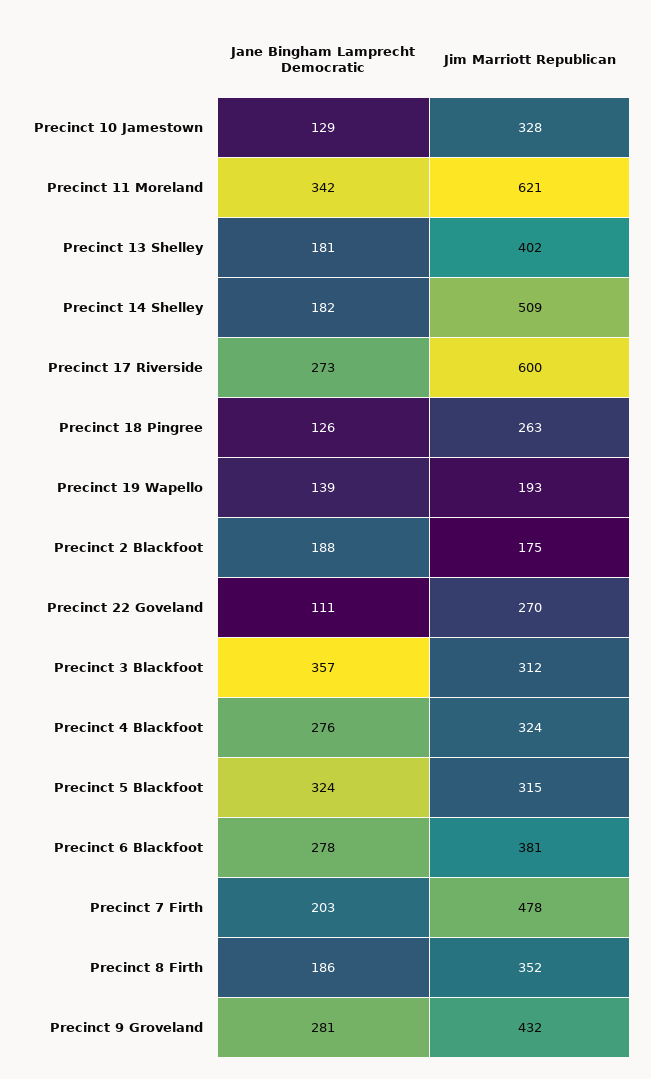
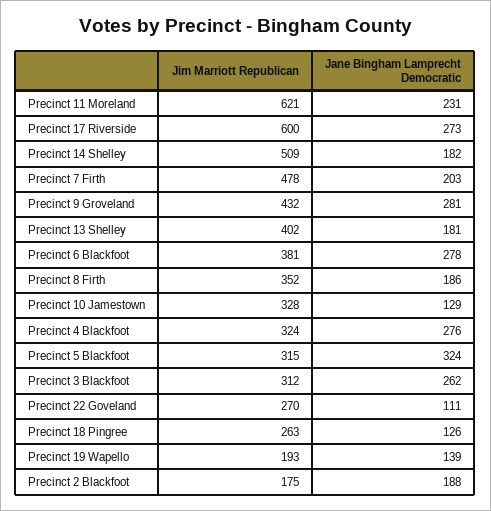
Jane Bingham Lamprecht Democratic, Precinct 11 Moreland: 342 -> 231
Jane Bingham Lamprecht Democratic, Precinct 3 Blackfoot: 357 -> 262

